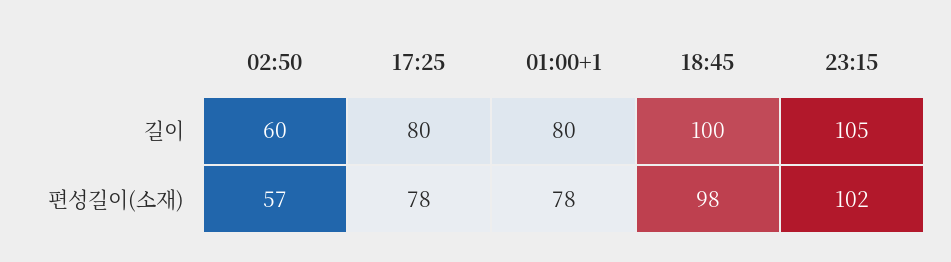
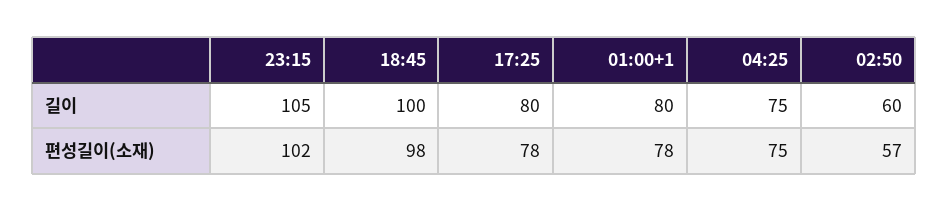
04:25, 길이: none -> 75
04:25, 편성길이(소재): none -> 75

